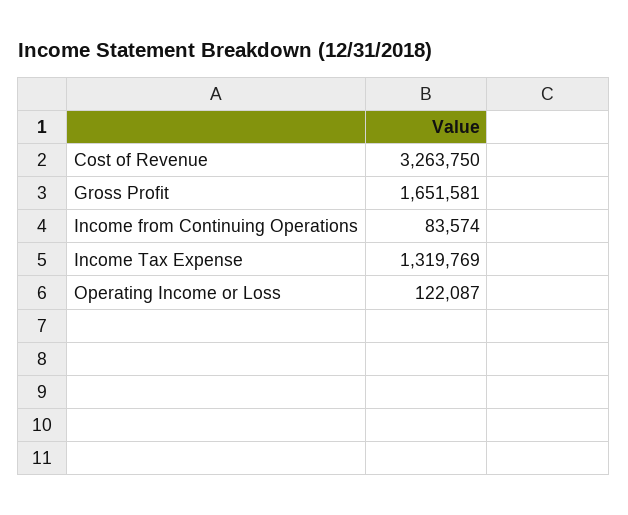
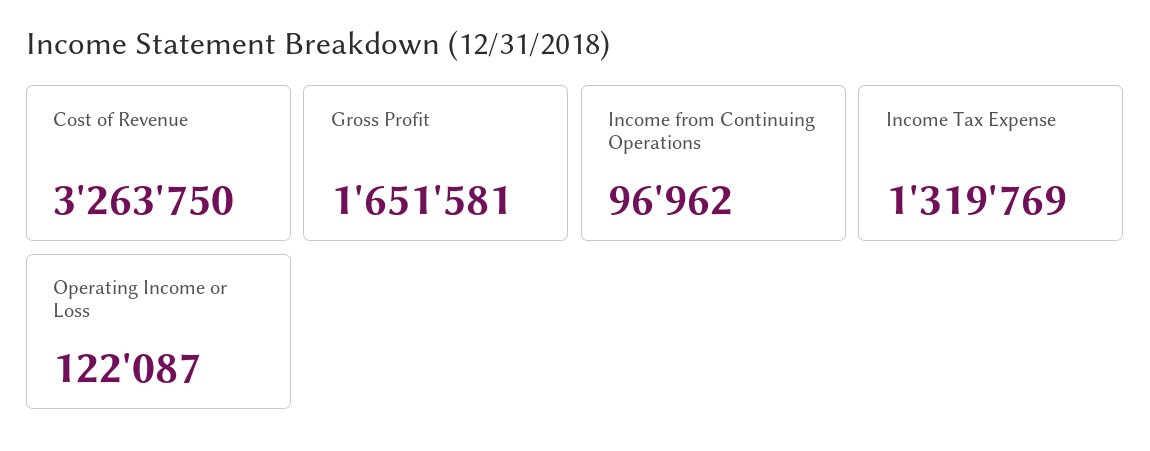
Income from Continuing Operations: 83574 -> 96962

